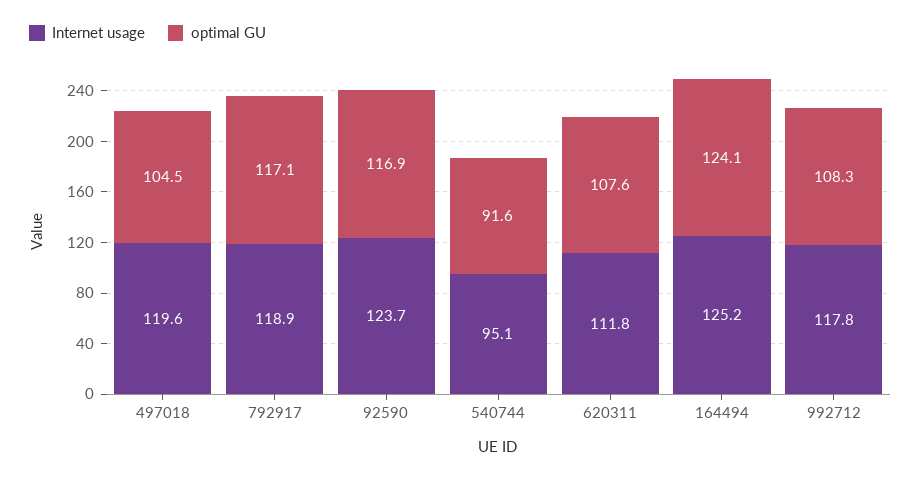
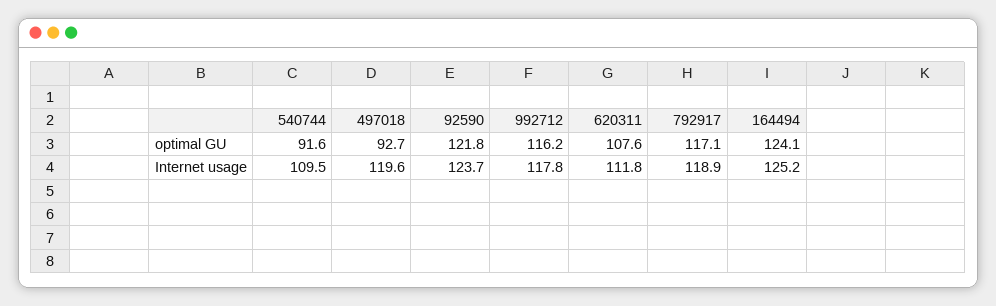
optimal GU, 497018: 104.5 -> 92.7
optimal GU, 92590: 116.9 -> 121.8
Internet usage, 540744: 95.1 -> 109.5
optimal GU, 992712: 108.3 -> 116.2

